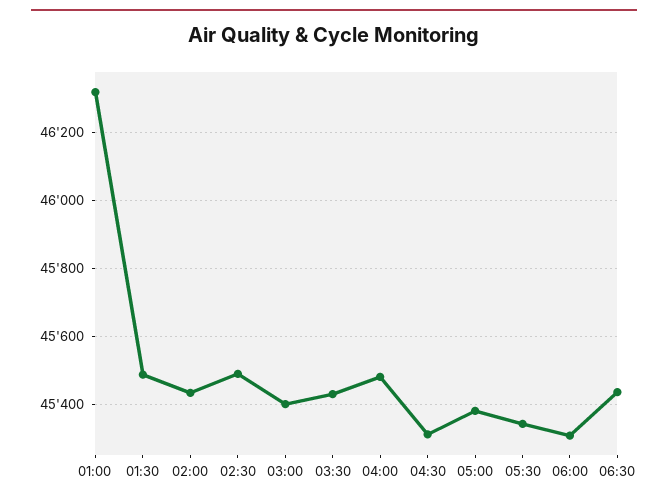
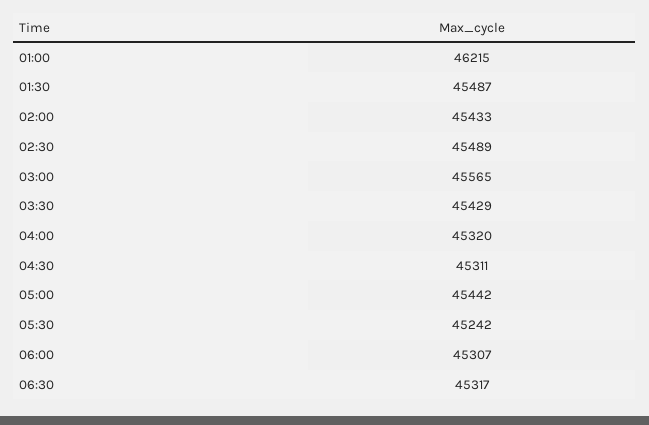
01:00: 46320 -> 46215
03:00: 45400 -> 45565
04:00: 45480 -> 45320
05:00: 45380 -> 45442
05:30: 45340 -> 45242
06:30: 45440 -> 45317

